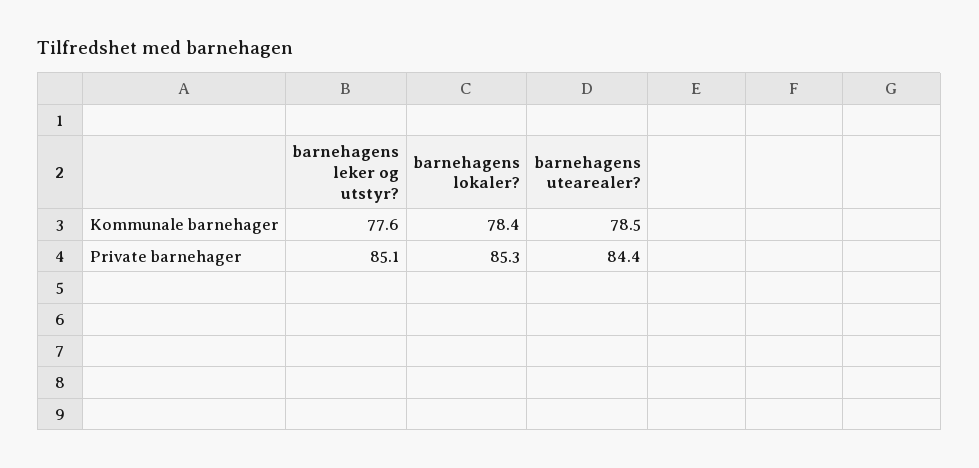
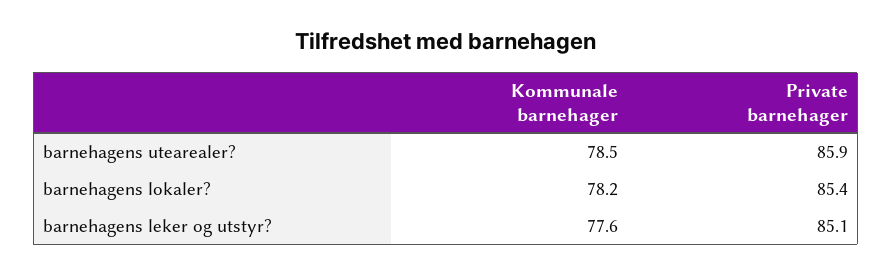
barnehagens lokaler?, Kommunale barnehager: 78.4 -> 78.2
barnehagens lokaler?, Private barnehager: 85.3 -> 85.4
barnehagens utearealer?, Private barnehager: 84.4 -> 85.9

